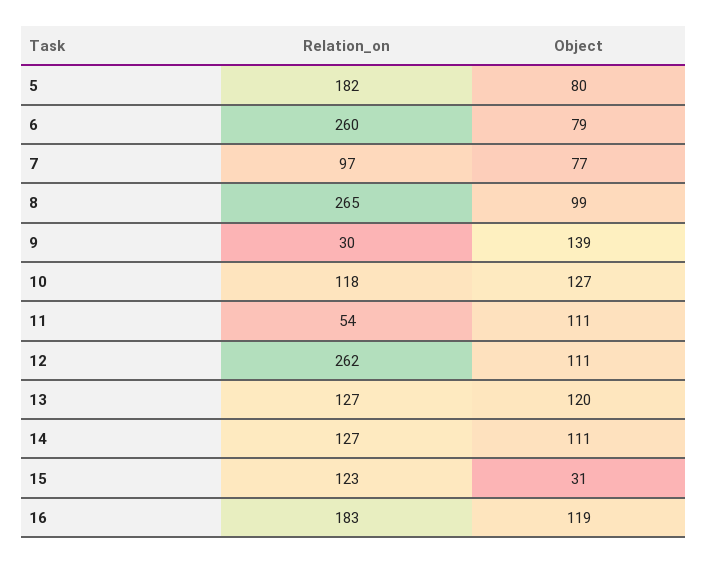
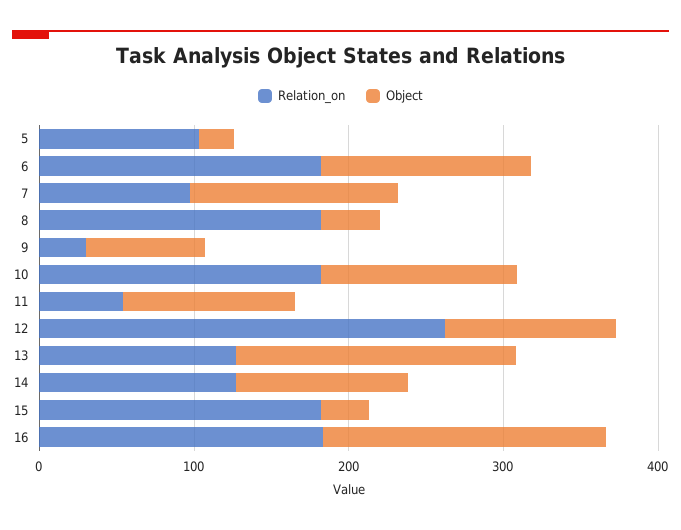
Relation_on, 5: 182 -> 100
Object, 5: 80 -> 20
Relation_on, 6: 260 -> 180
Object, 6: 79 -> 140
Object, 7: 77 -> 140
Relation_on, 8: 265 -> 180
Object, 8: 99 -> 40
Object, 9: 139 -> 80
Relation_on, 10: 118 -> 180
Object, 13: 120 -> 180
Relation_on, 15: 123 -> 180
Object, 16: 119 -> 180

